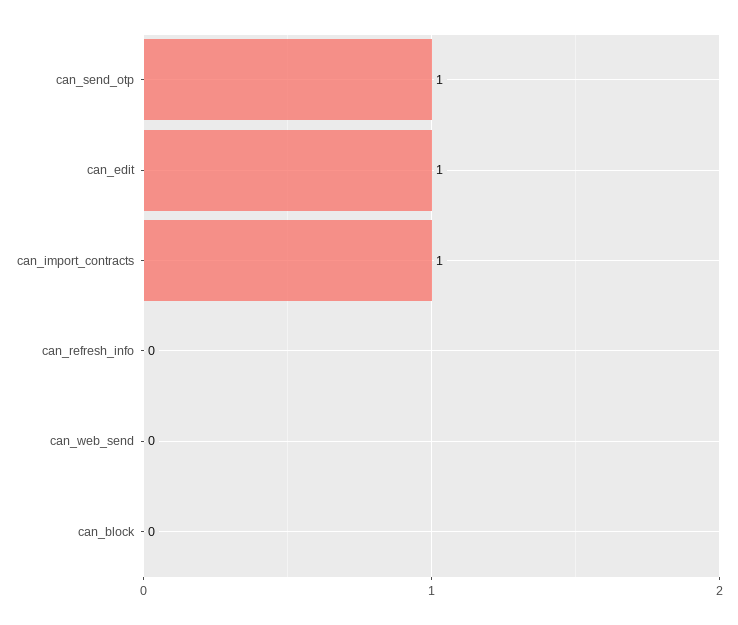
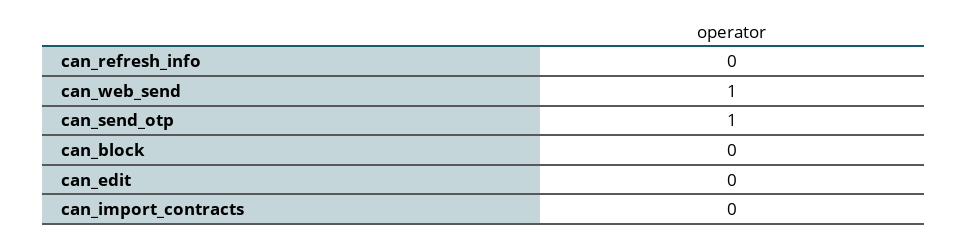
can_edit: 1 -> 0
can_import_contracts: 1 -> 0
can_web_send: 0 -> 1

